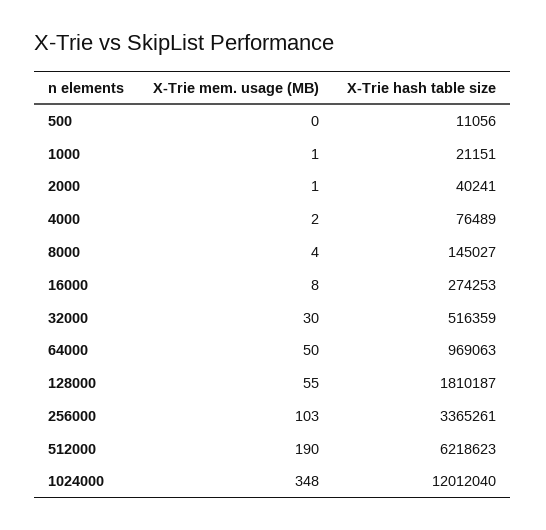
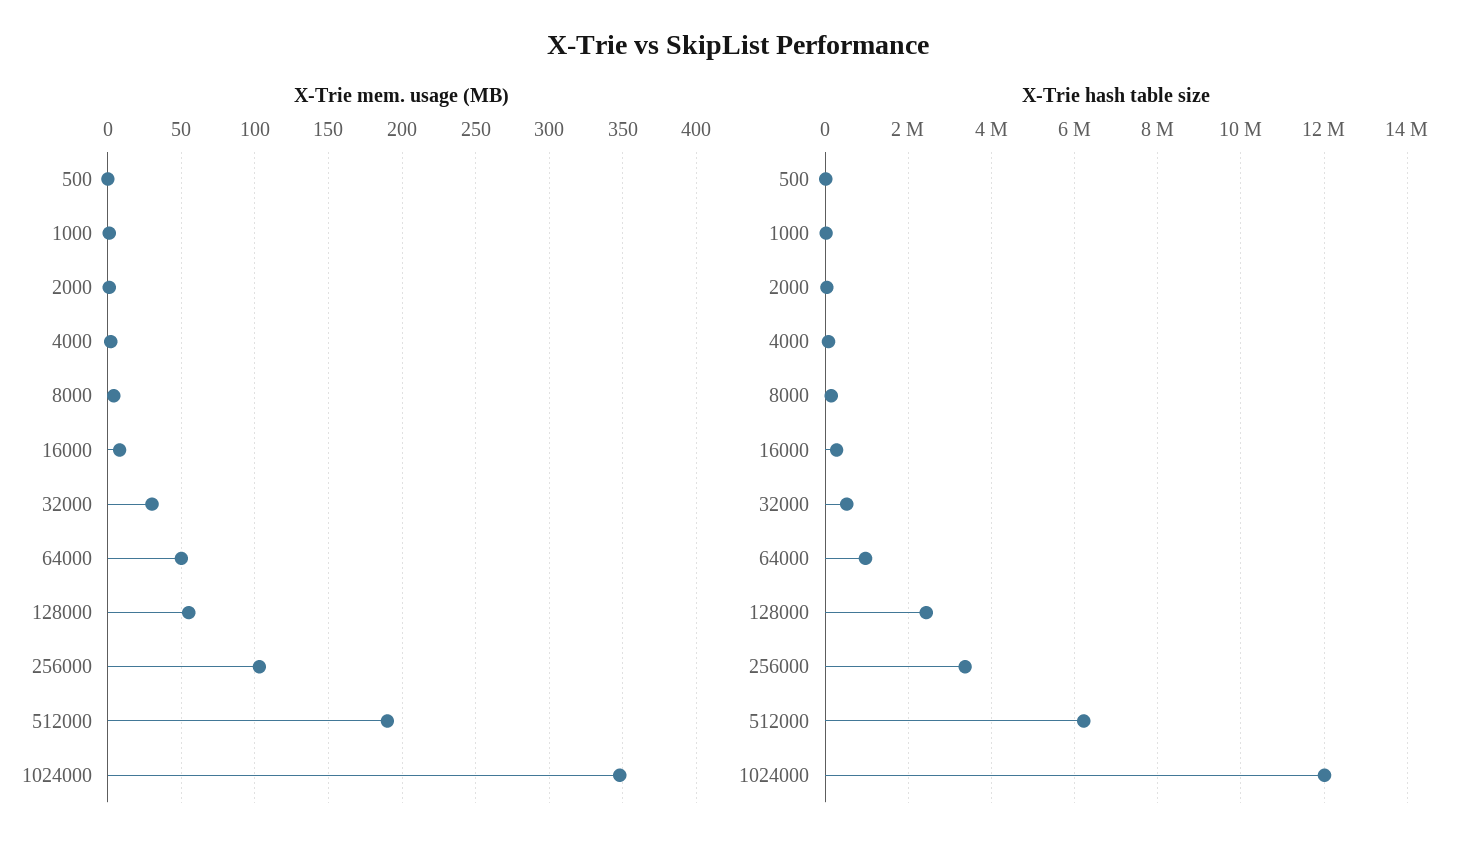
X-Trie hash table size, 128000: 1810187 -> 2400000

